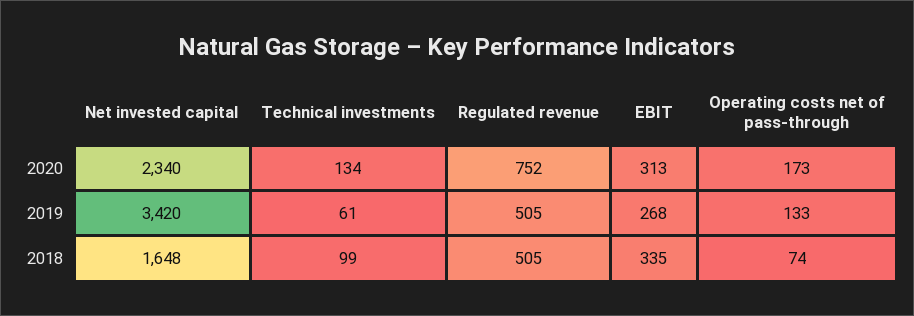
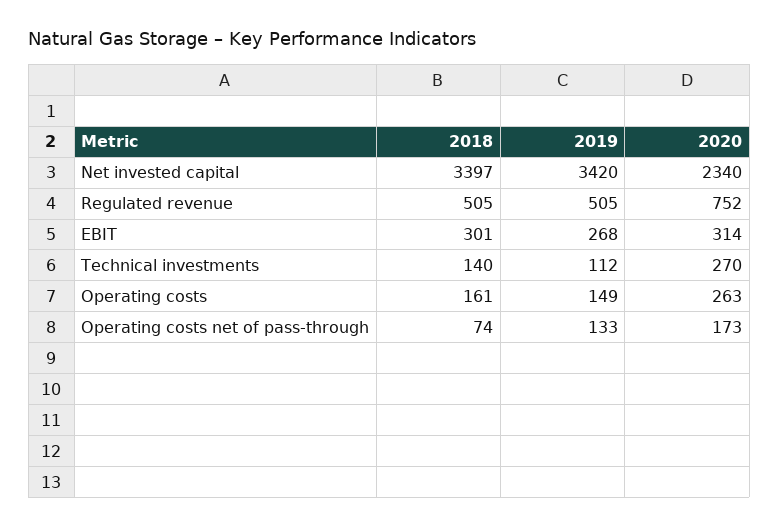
Technical investments, 2020: 134 -> 270
EBIT, 2020: 313 -> 314
Technical investments, 2019: 61 -> 112
Net invested capital, 2018: 1648 -> 3397
Technical investments, 2018: 99 -> 140
EBIT, 2018: 335 -> 301
Operating costs, 2018: none -> 161
Operating costs, 2019: none -> 149
Operating costs, 2020: none -> 263

